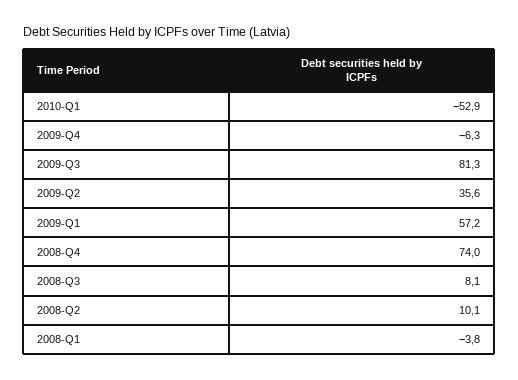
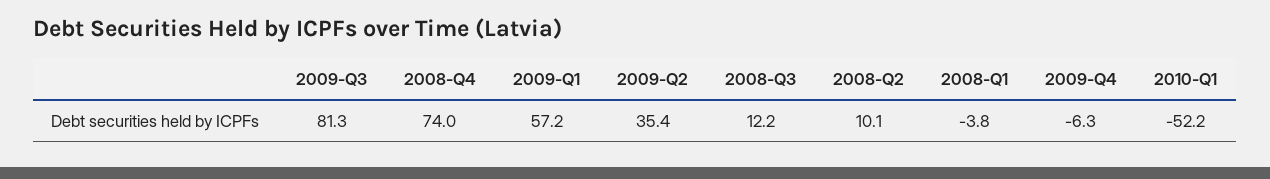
2010-Q1: -52.9 -> -52.2
2009-Q2: 35.6 -> 35.4
2008-Q3: 8.1 -> 12.2

